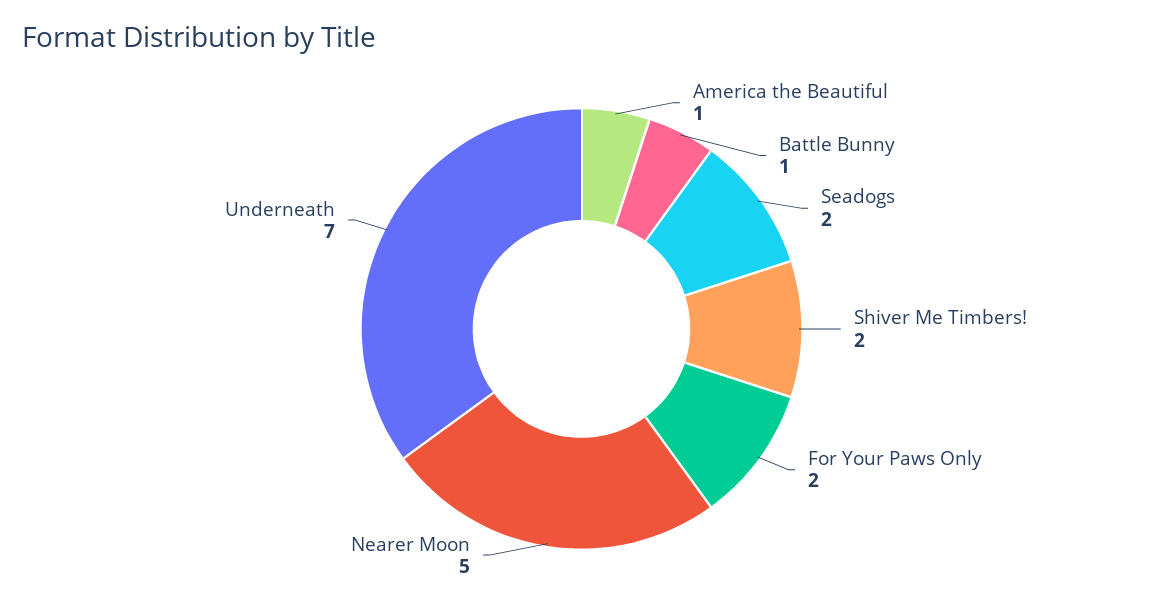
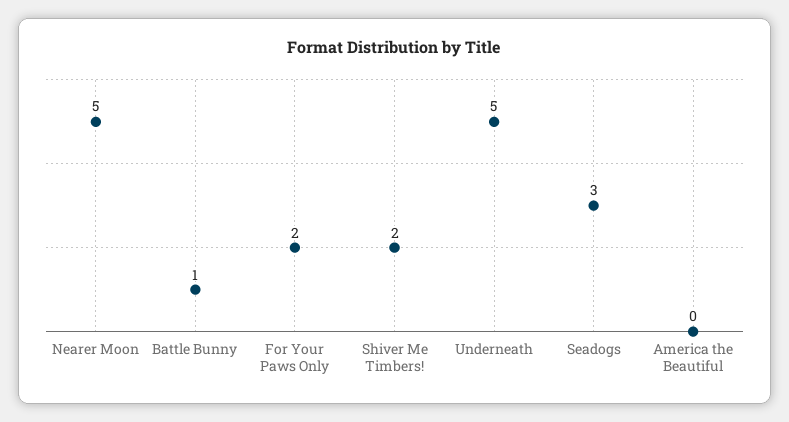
America the Beautiful: 1 -> 0
Seadogs: 2 -> 3
Underneath: 7 -> 5

